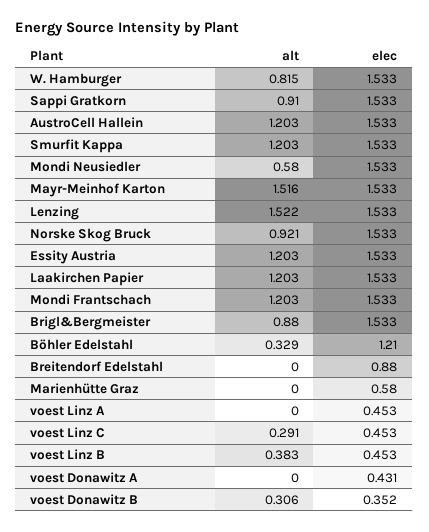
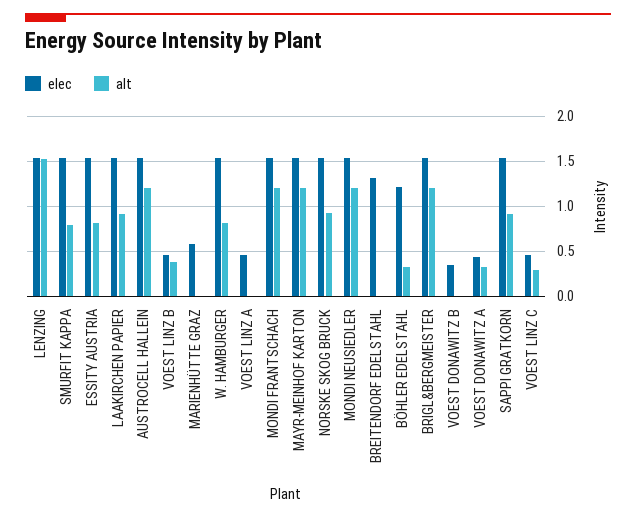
alt, Smurfit Kappa: 1.203 -> 0.8
alt, Mondi Neusiedler: 0.58 -> 1.2
alt, Mayr-Meinhof Karton: 1.516 -> 1.2
alt, Essity Austria: 1.203 -> 0.8
alt, Laakirchen Papier: 1.203 -> 0.9
alt, Brigl&Bergmeister: 0.88 -> 1.2
elec, Breitendorf Edelstahl: 0.88 -> 1.3
alt, voest Donawitz A: 0 -> 0.3
alt, voest Donawitz B: 0.306 -> 0

